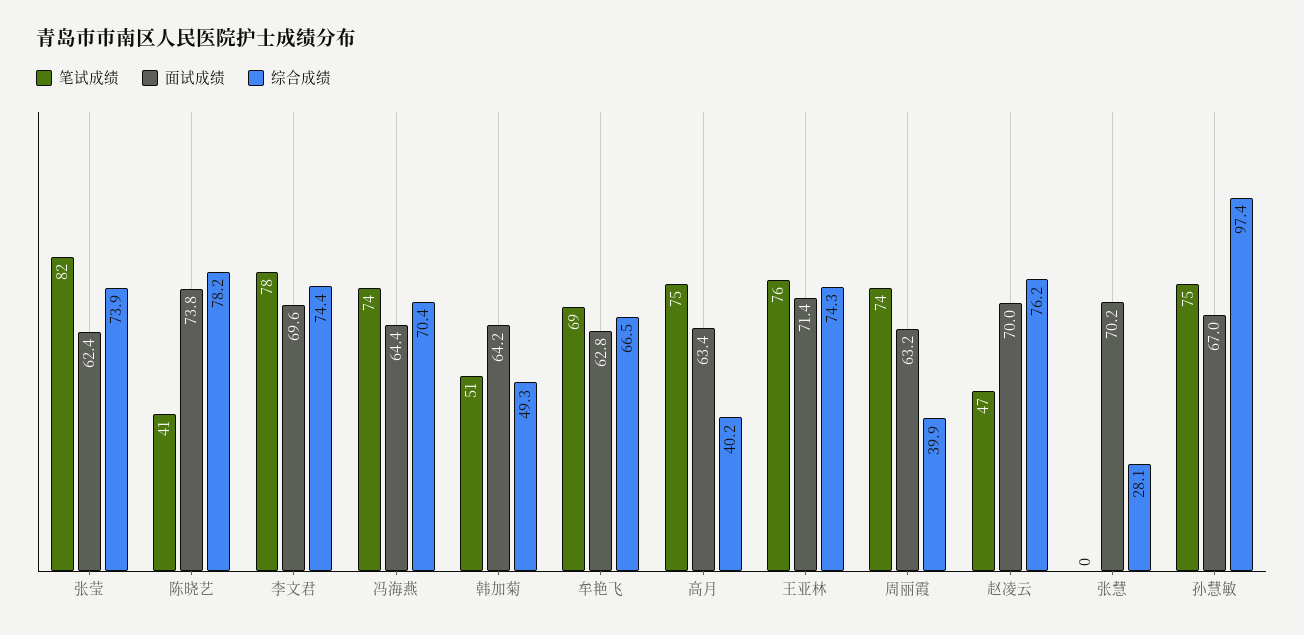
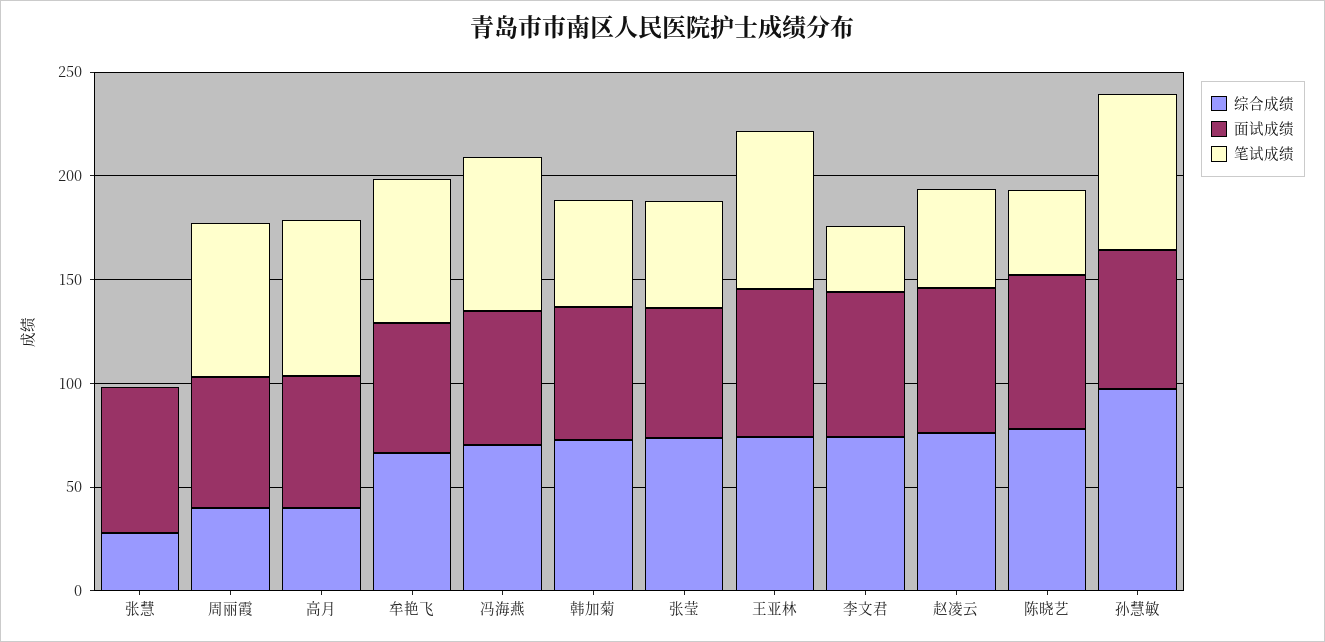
笔试成绩, 张莹: 82 -> 50
笔试成绩, 李文君: 78 -> 30
综合成绩, 韩加菊: 49.3 -> 70

